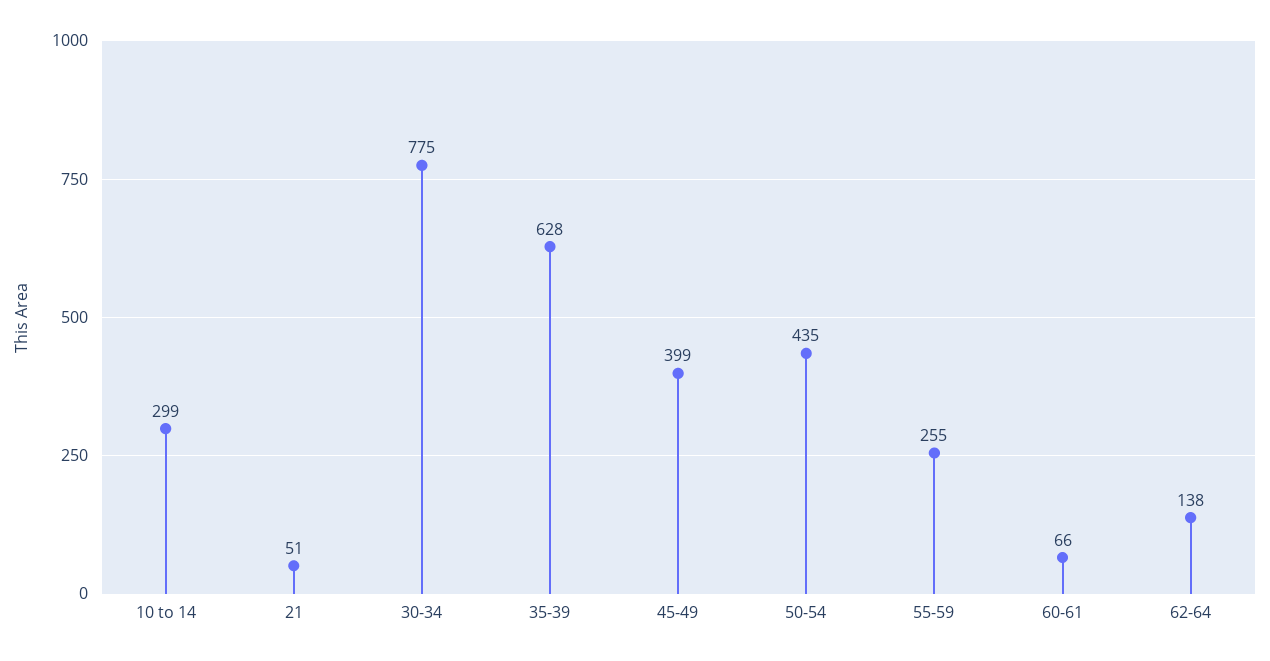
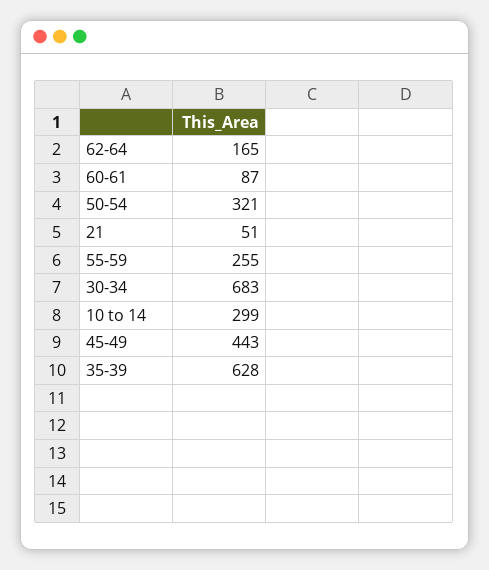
30-34: 775 -> 683
45-49: 399 -> 443
50-54: 435 -> 321
60-61: 66 -> 87
62-64: 138 -> 165

